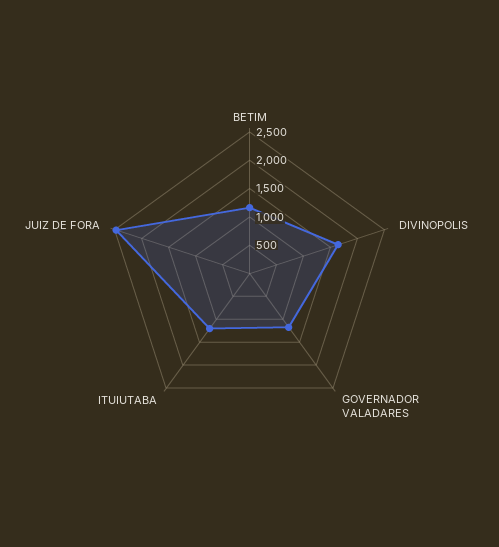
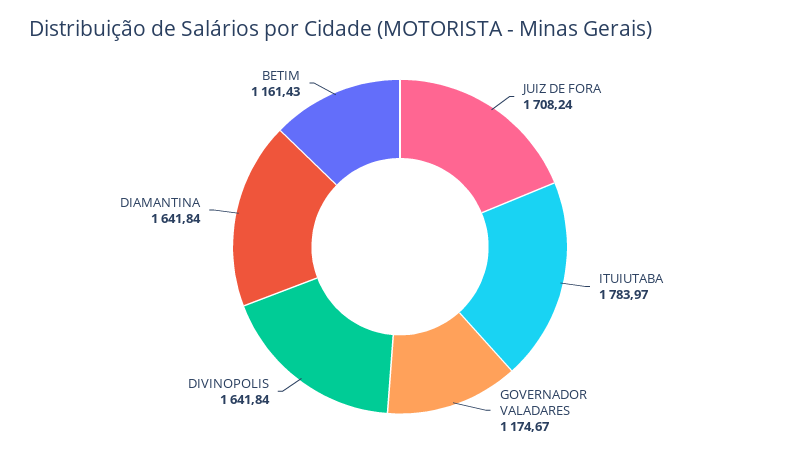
ITUIUTABA: 1250 -> 1783.97
JUIZ DE FORA: 2500 -> 1708.24
DIAMANTINA: none -> 1641.84

